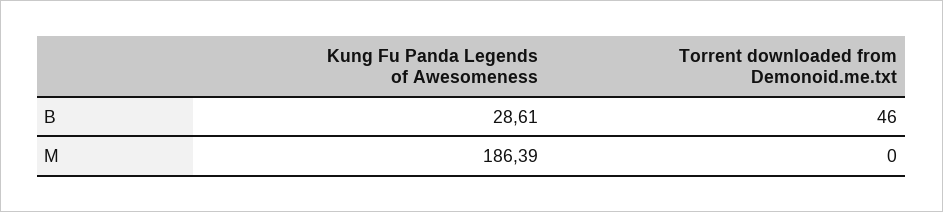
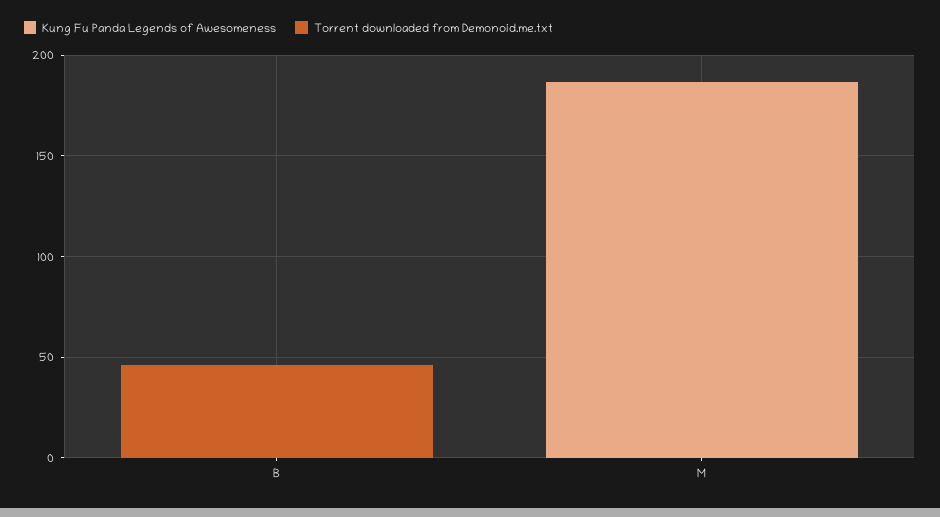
Kung Fu Panda Legends of Awesomeness, B: 28.61 -> 0

